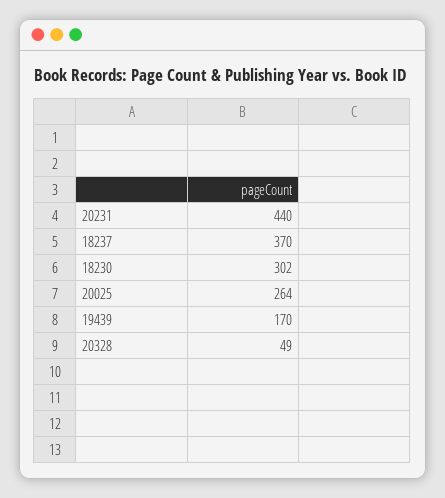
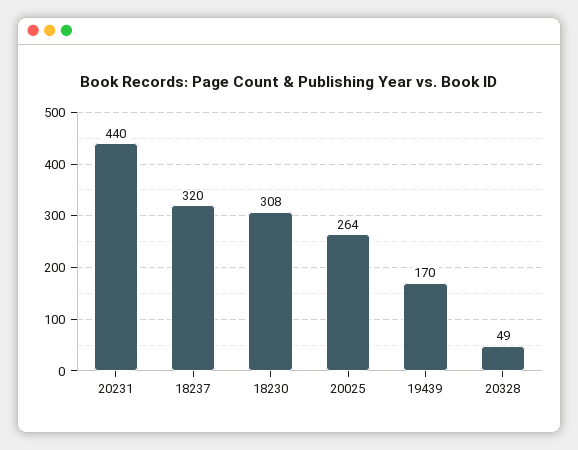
18237: 370 -> 320
18230: 302 -> 308

